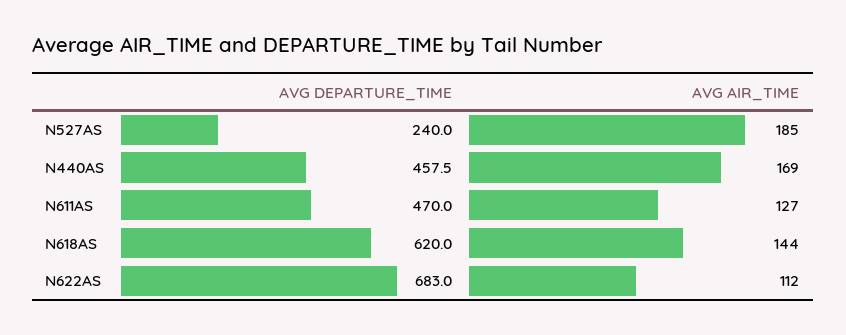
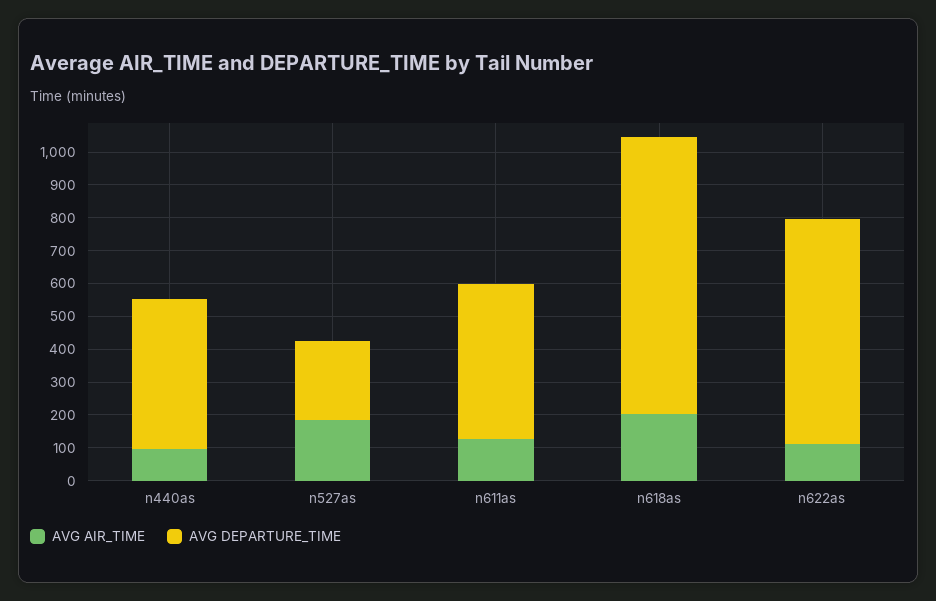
AVG AIR_TIME, N440AS: 169 -> 100
AVG DEPARTURE_TIME, N618AS: 620 -> 850
AVG AIR_TIME, N618AS: 144 -> 200

